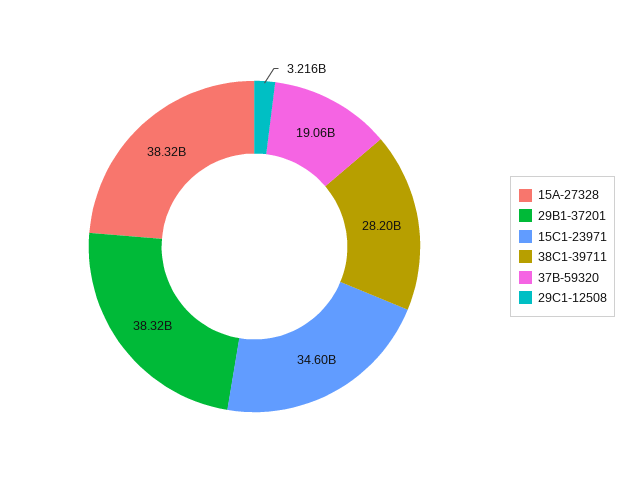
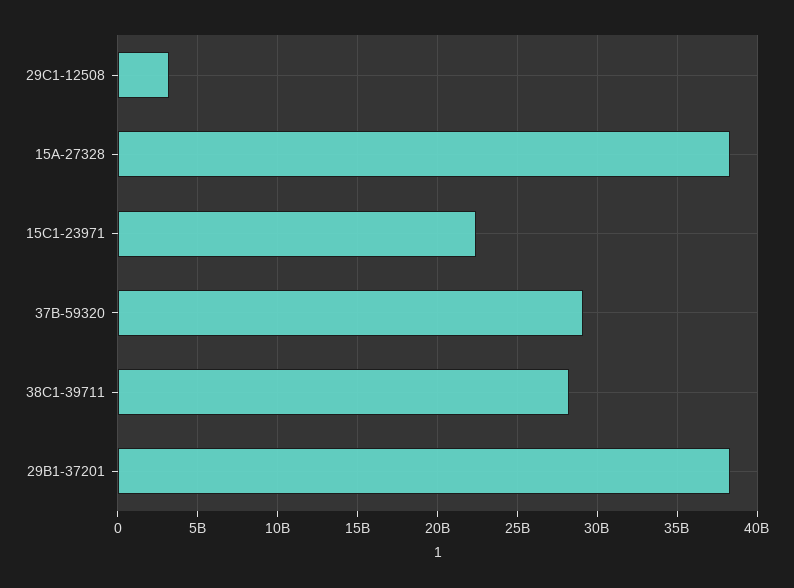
15C1-23971: 34600000000 -> 22500000000
37B-59320: 19060000000 -> 29000000000

